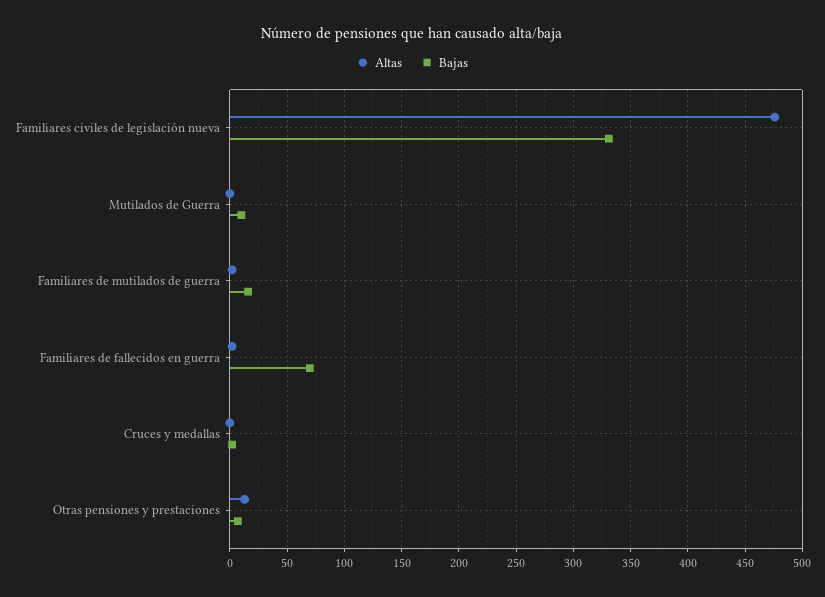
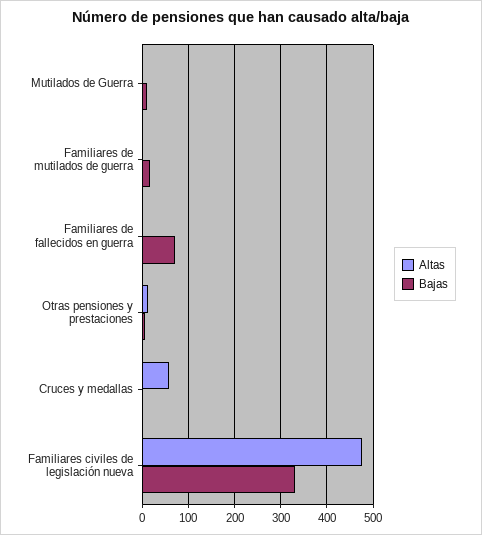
Altas, Cruces y medallas: 0 -> 60

